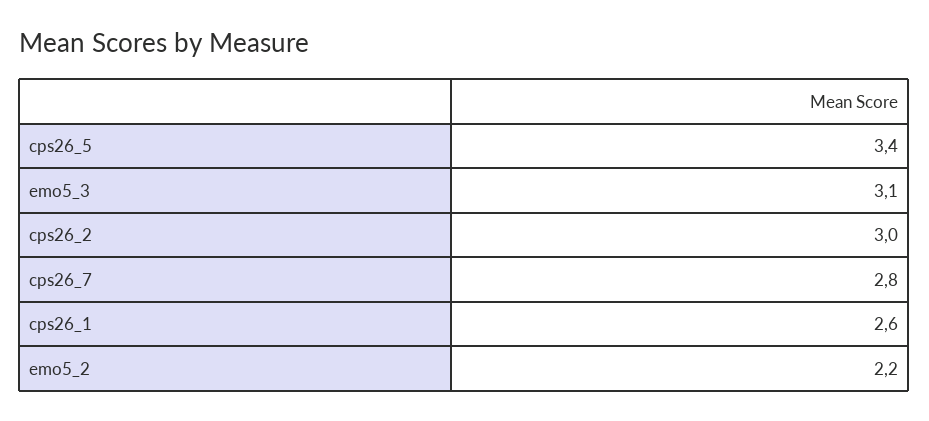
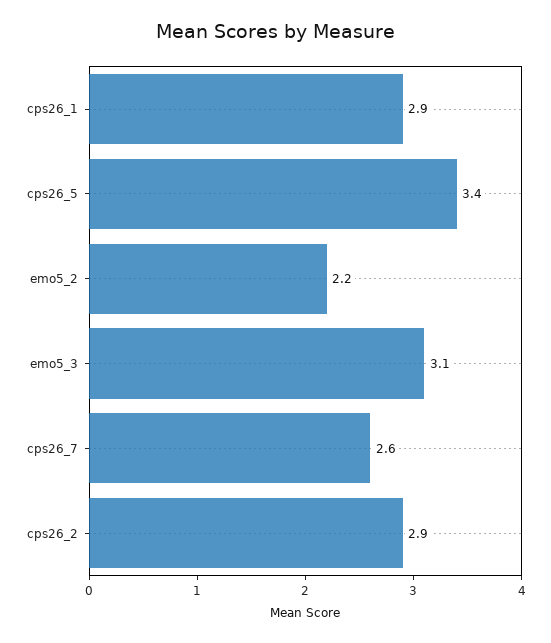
cps26_2: 3 -> 2.9
cps26_7: 2.8 -> 2.6
cps26_1: 2.6 -> 2.9

